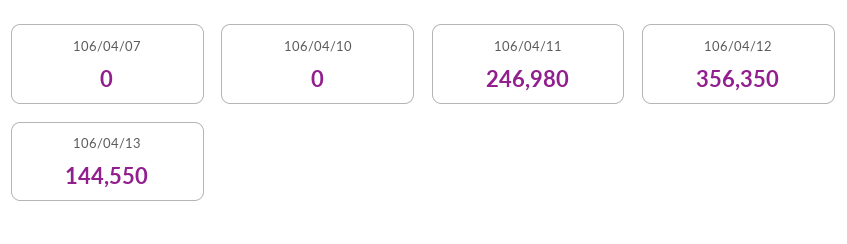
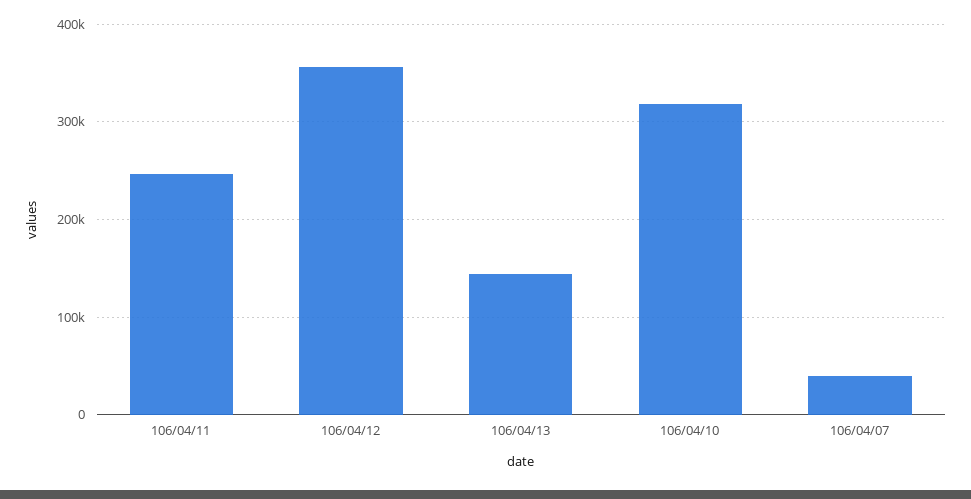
106/04/07: 0 -> 40000
106/04/10: 0 -> 320000

